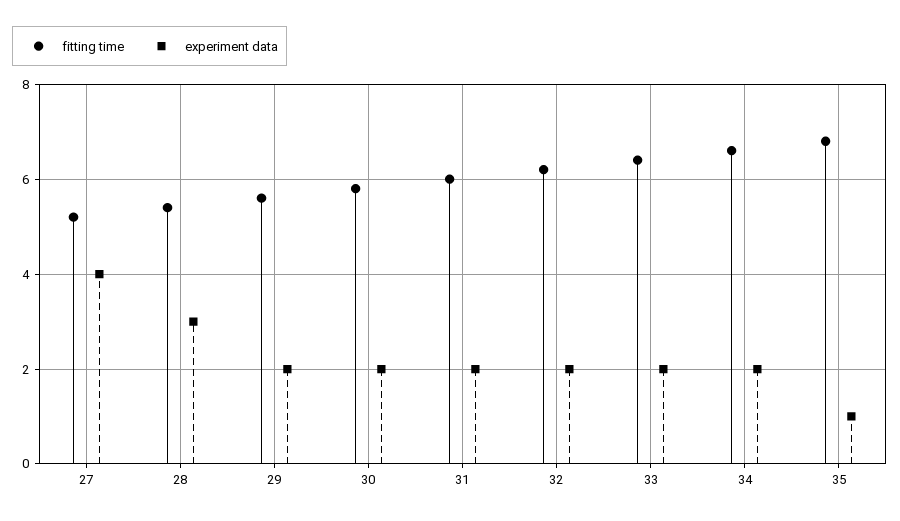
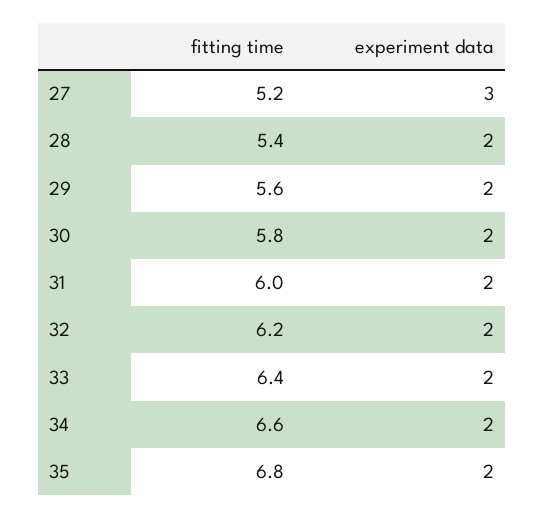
experiment data, 27: 4 -> 3
experiment data, 28: 3 -> 2
experiment data, 35: 1 -> 2

